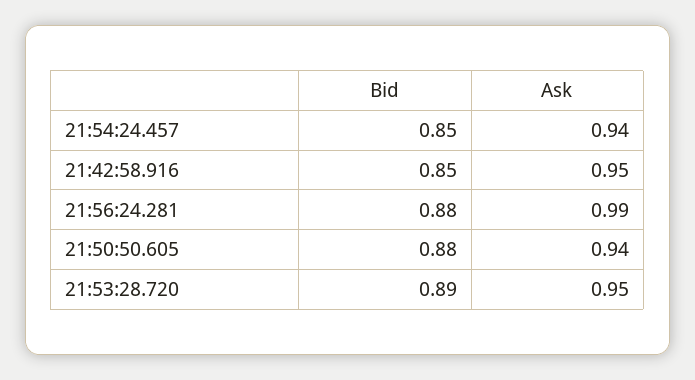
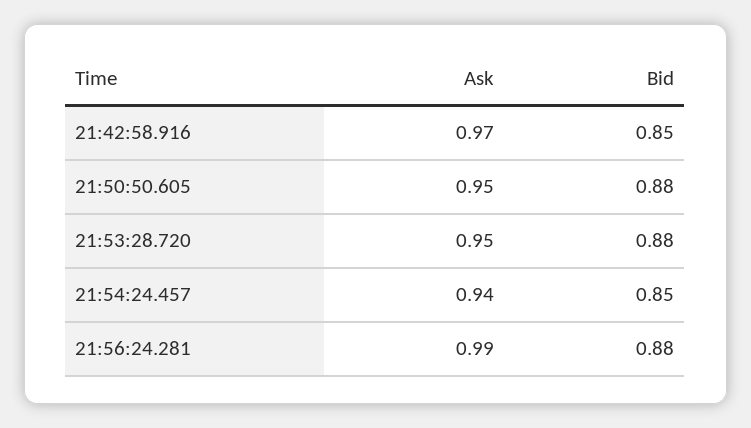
Ask, 21:42:58.916: 0.95 -> 0.97
Ask, 21:50:50.605: 0.94 -> 0.95
Bid, 21:53:28.720: 0.89 -> 0.88

